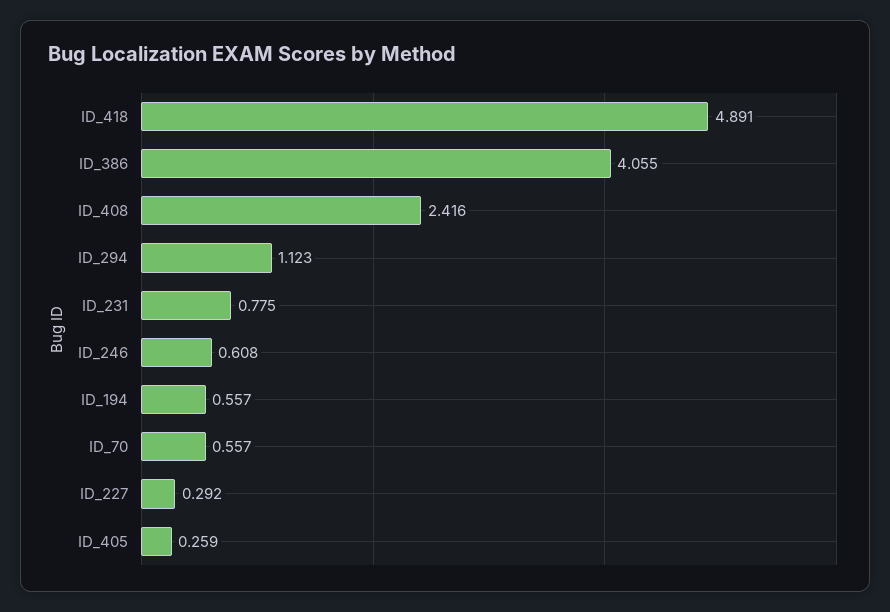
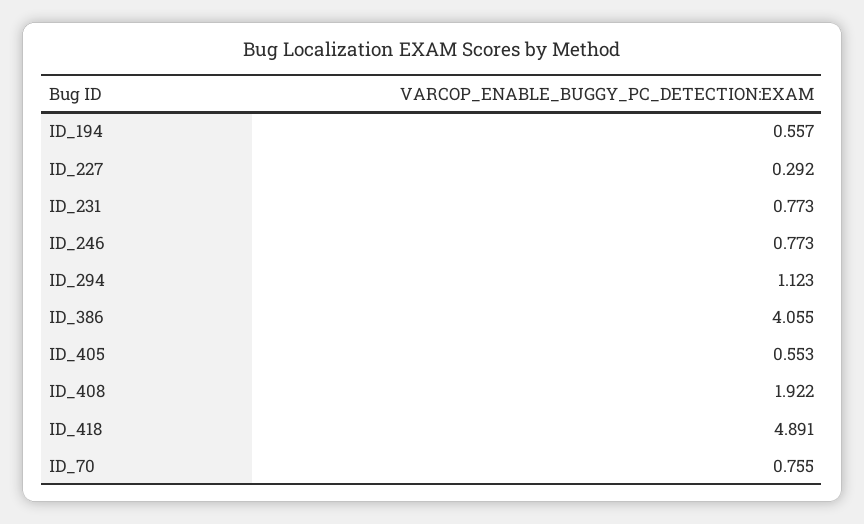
ID_408: 2.416 -> 1.922
ID_231: 0.775 -> 0.773
ID_246: 0.608 -> 0.773
ID_70: 0.557 -> 0.755
ID_405: 0.259 -> 0.553

